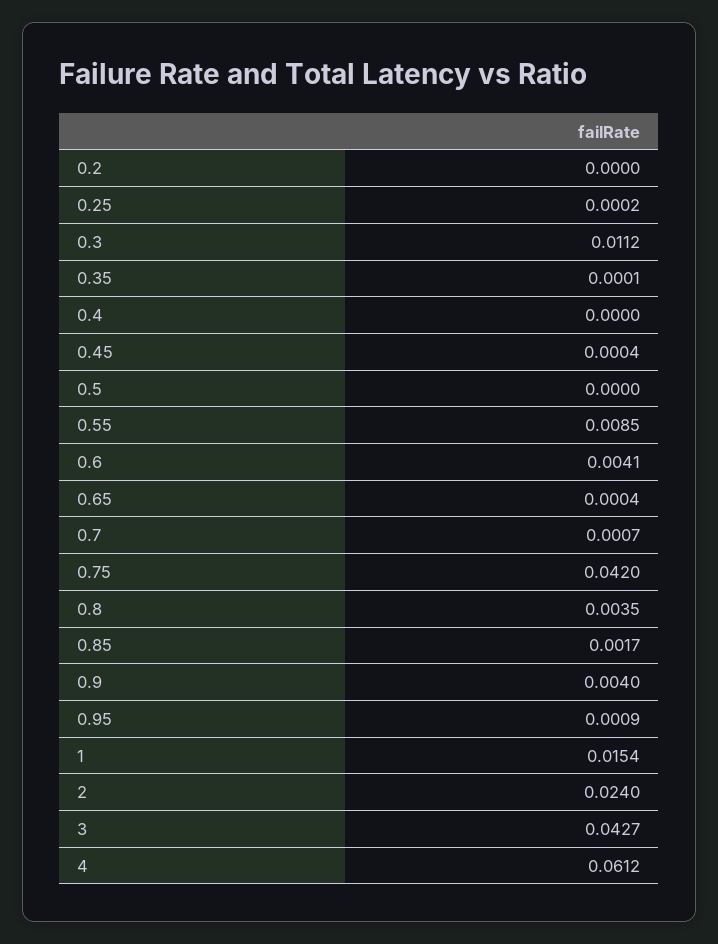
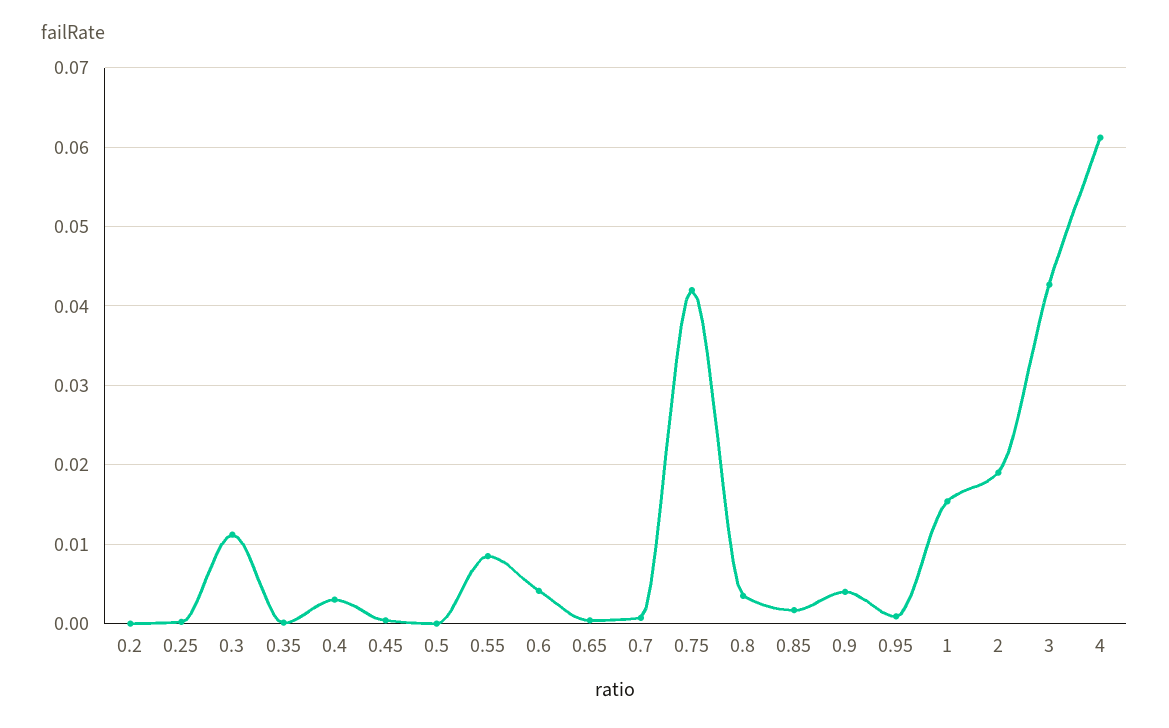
0.4: 0 -> 0.003
2: 0.024 -> 0.019

